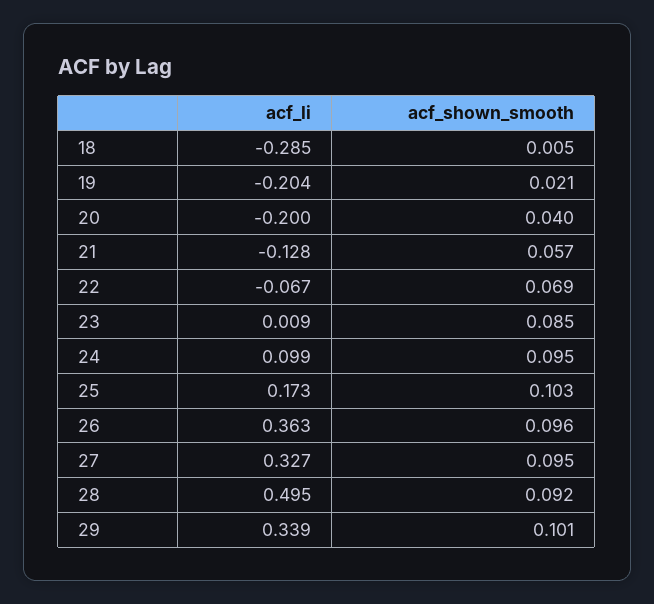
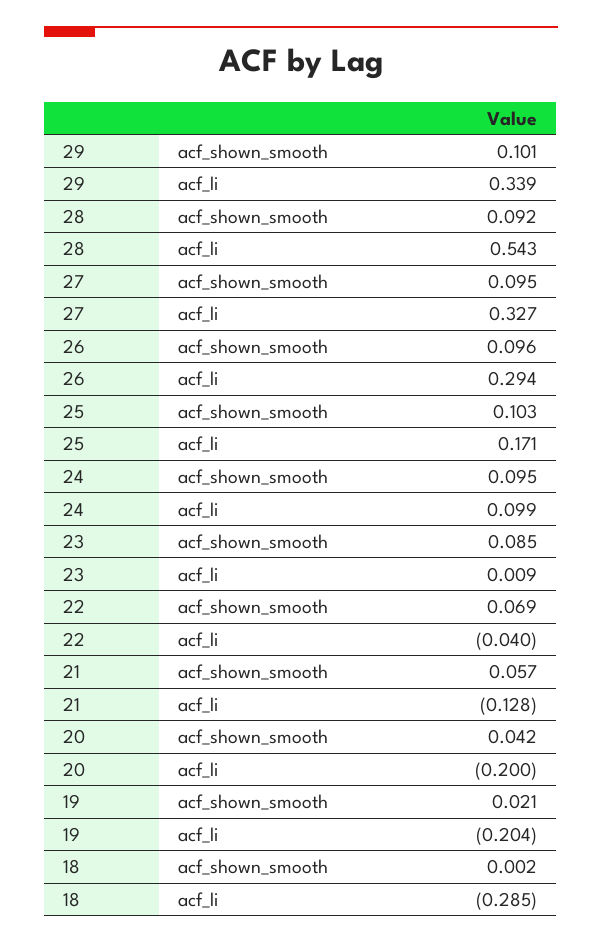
acf_shown_smooth, 18: 0.005 -> 0.002
acf_shown_smooth, 20: 0.04 -> 0.042
acf_li, 22: -0.067 -> -0.04
acf_li, 25: 0.173 -> 0.171
acf_li, 26: 0.363 -> 0.294
acf_li, 28: 0.495 -> 0.543

